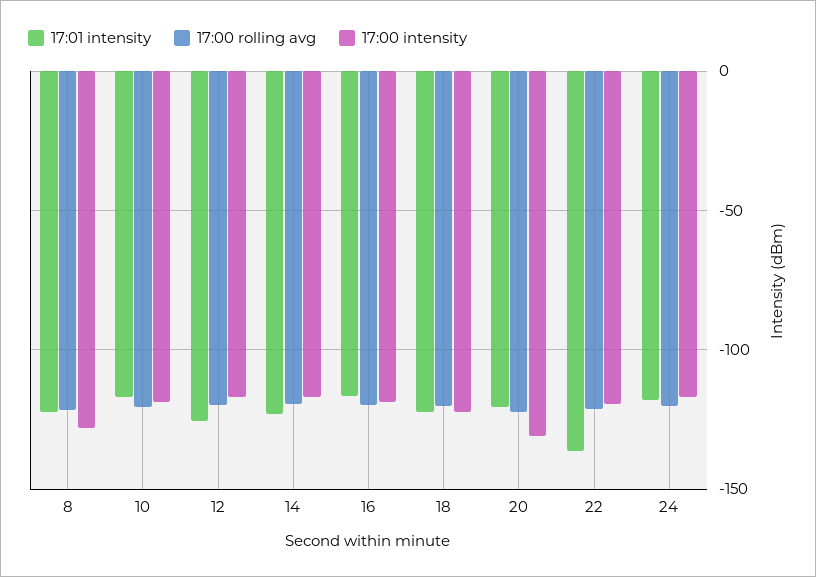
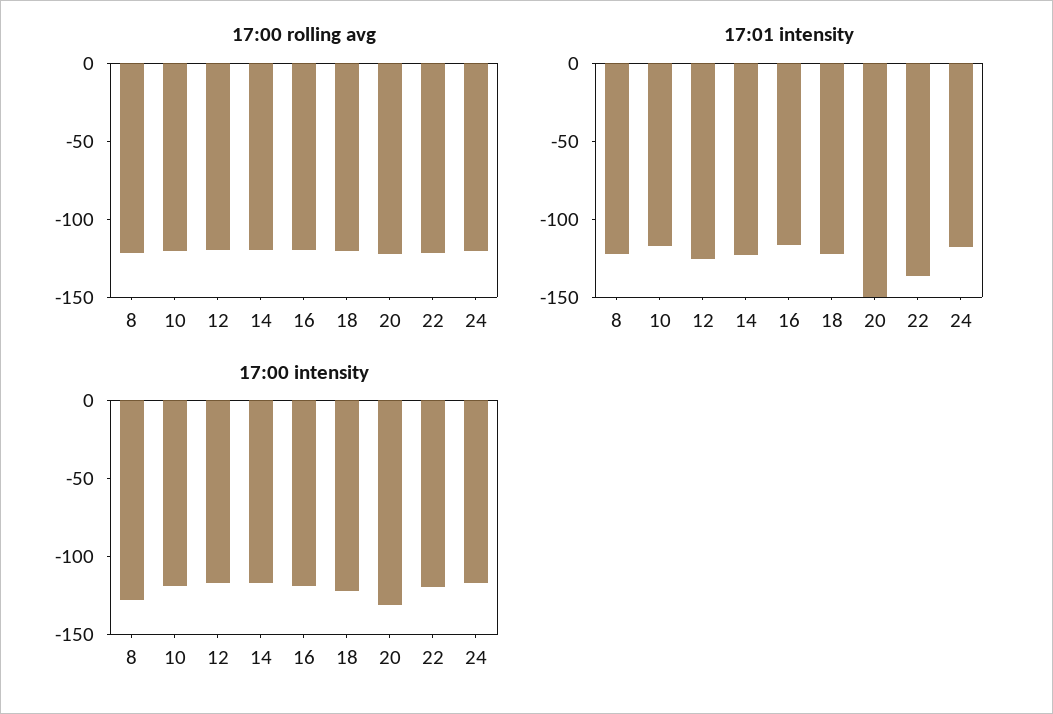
17:01 intensity, 20: -120 -> -150

